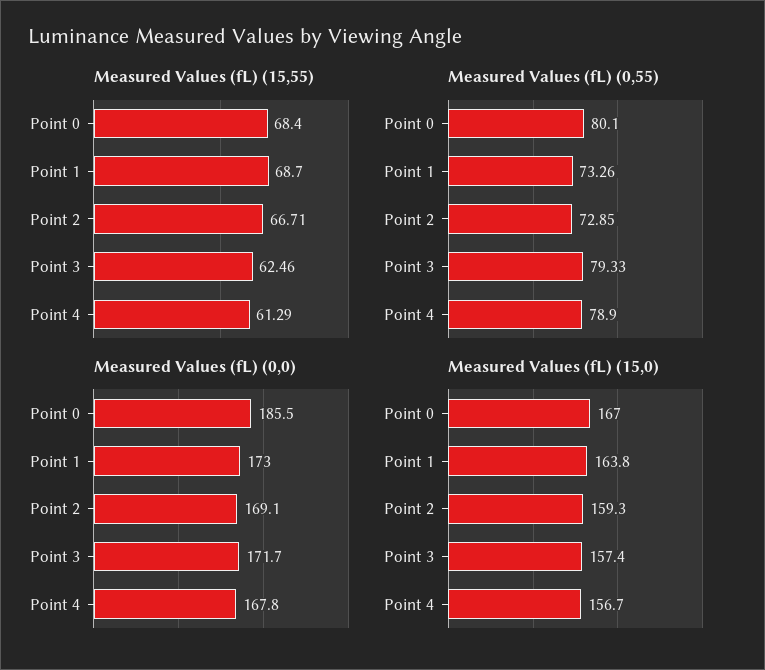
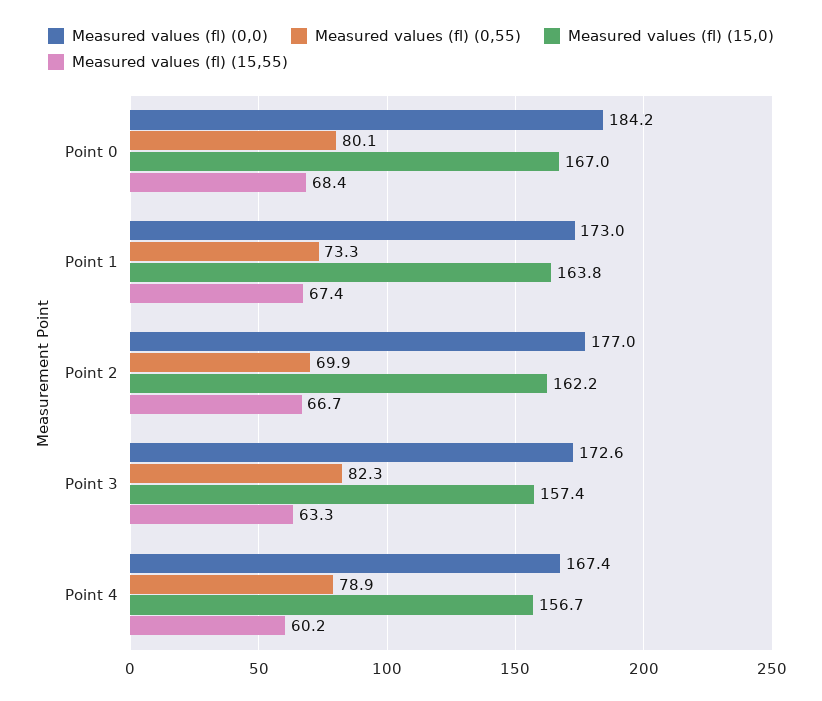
Measured Values (fL) (15,55), Point 1: 68.7 -> 67.4
Measured Values (fL) (15,55), Point 3: 62.46 -> 63.3
Measured Values (fL) (15,55), Point 4: 61.29 -> 60.2
Measured Values (fL) (0,55), Point 2: 72.85 -> 69.9
Measured Values (fL) (0,55), Point 3: 79.33 -> 82.3
Measured Values (fL) (0,0), Point 0: 185.5 -> 184.2
Measured Values (fL) (0,0), Point 2: 169.1 -> 177
Measured Values (fL) (0,0), Point 3: 171.7 -> 172.6
Measured Values (fL) (0,0), Point 4: 167.8 -> 167.4
Measured Values (fL) (15,0), Point 2: 159.3 -> 162.2

